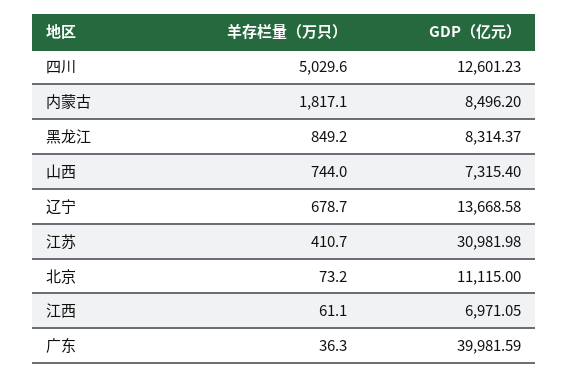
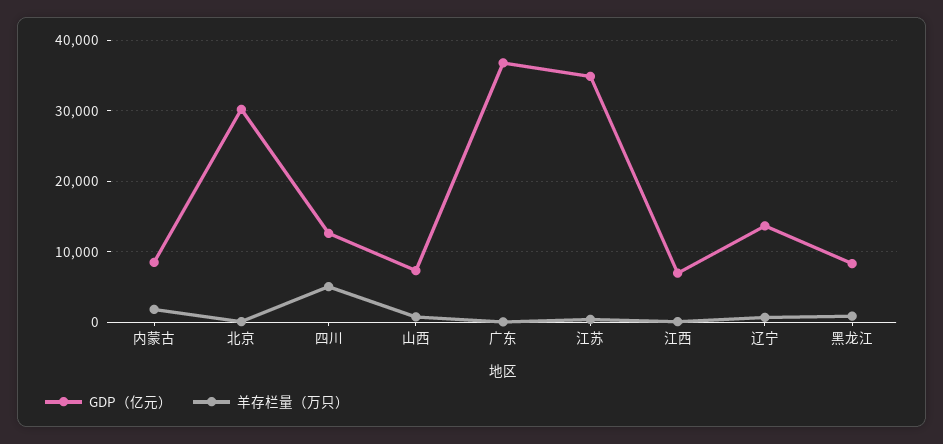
GDP（亿元）, 江苏: 30981.98 -> 35000
GDP（亿元）, 北京: 11115 -> 30000
GDP（亿元）, 广东: 39981.59 -> 37000

